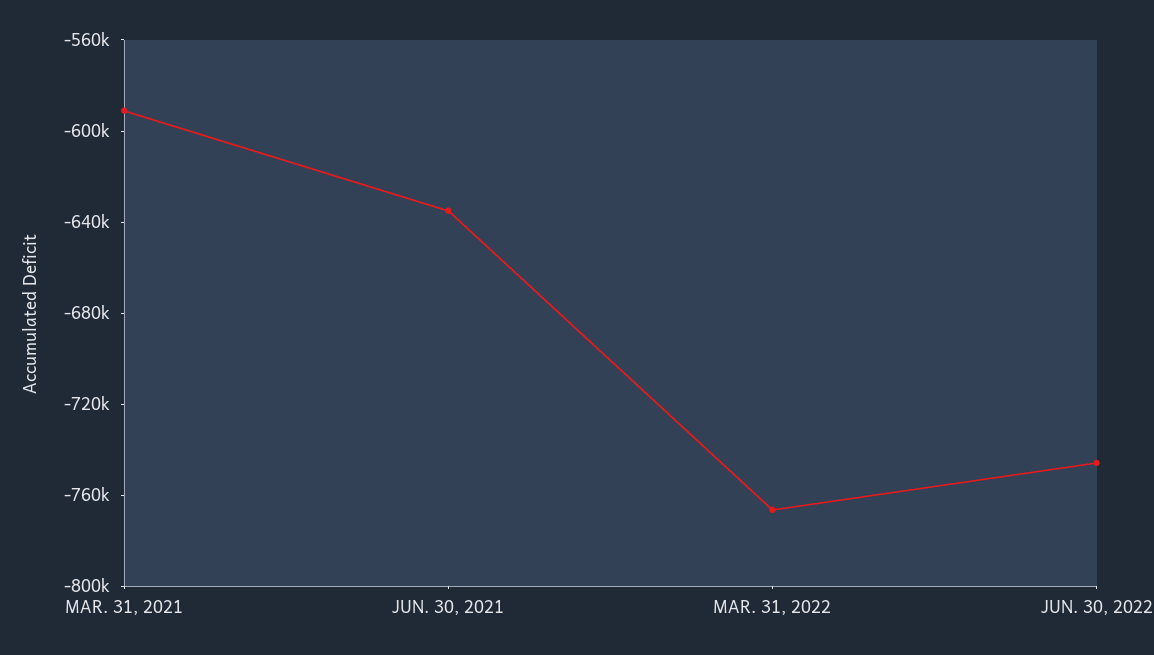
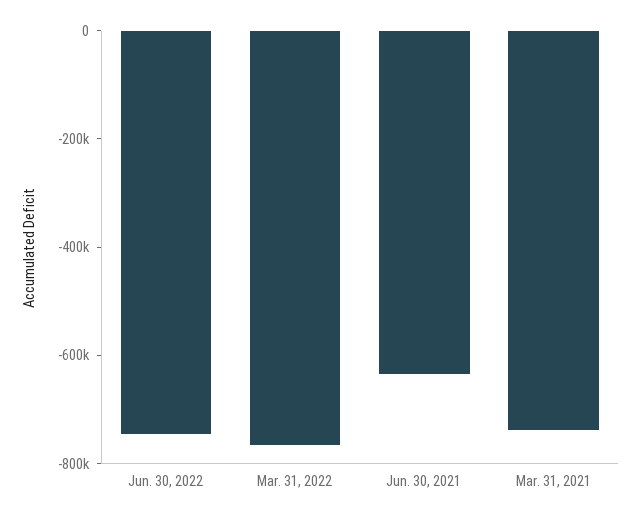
MAR. 31, 2021: -590000 -> -750000

